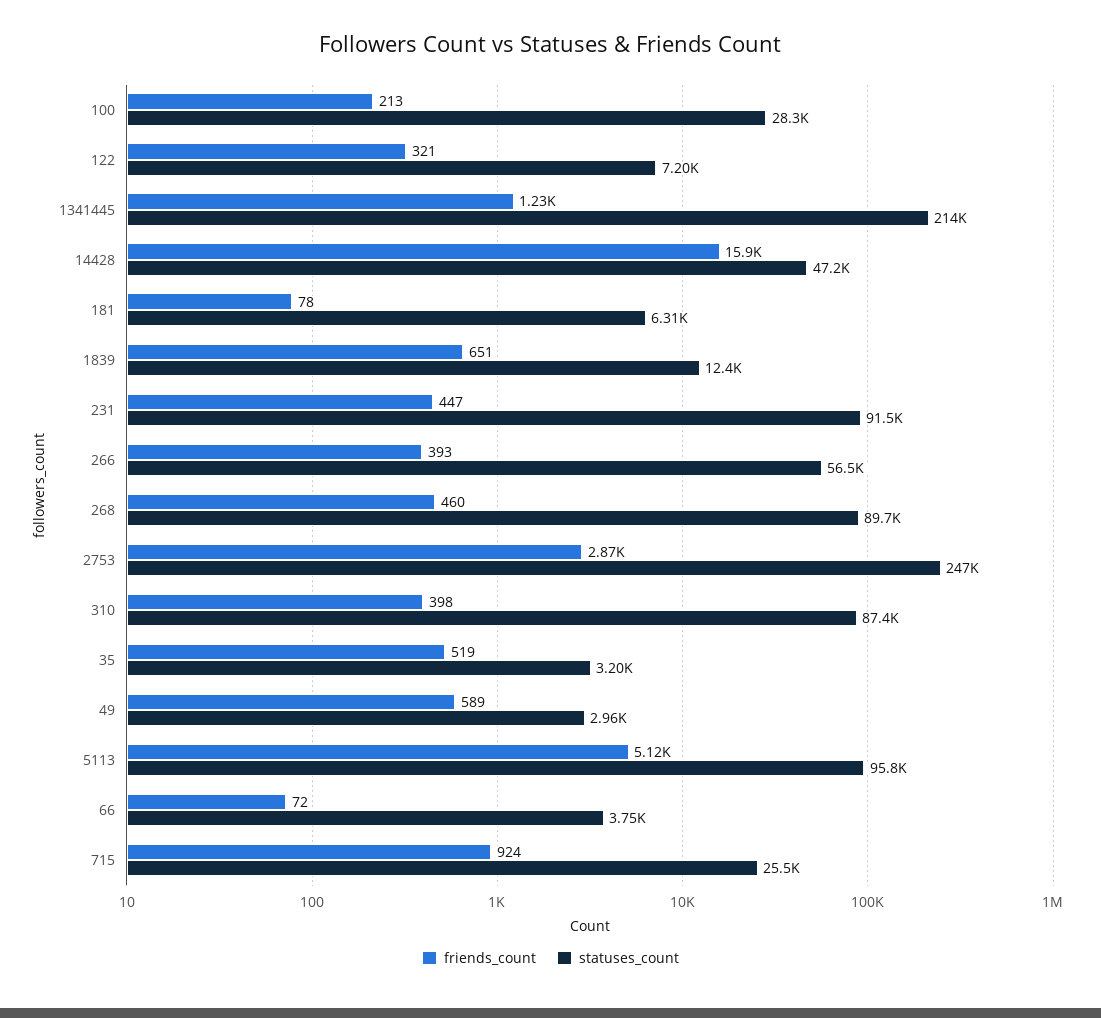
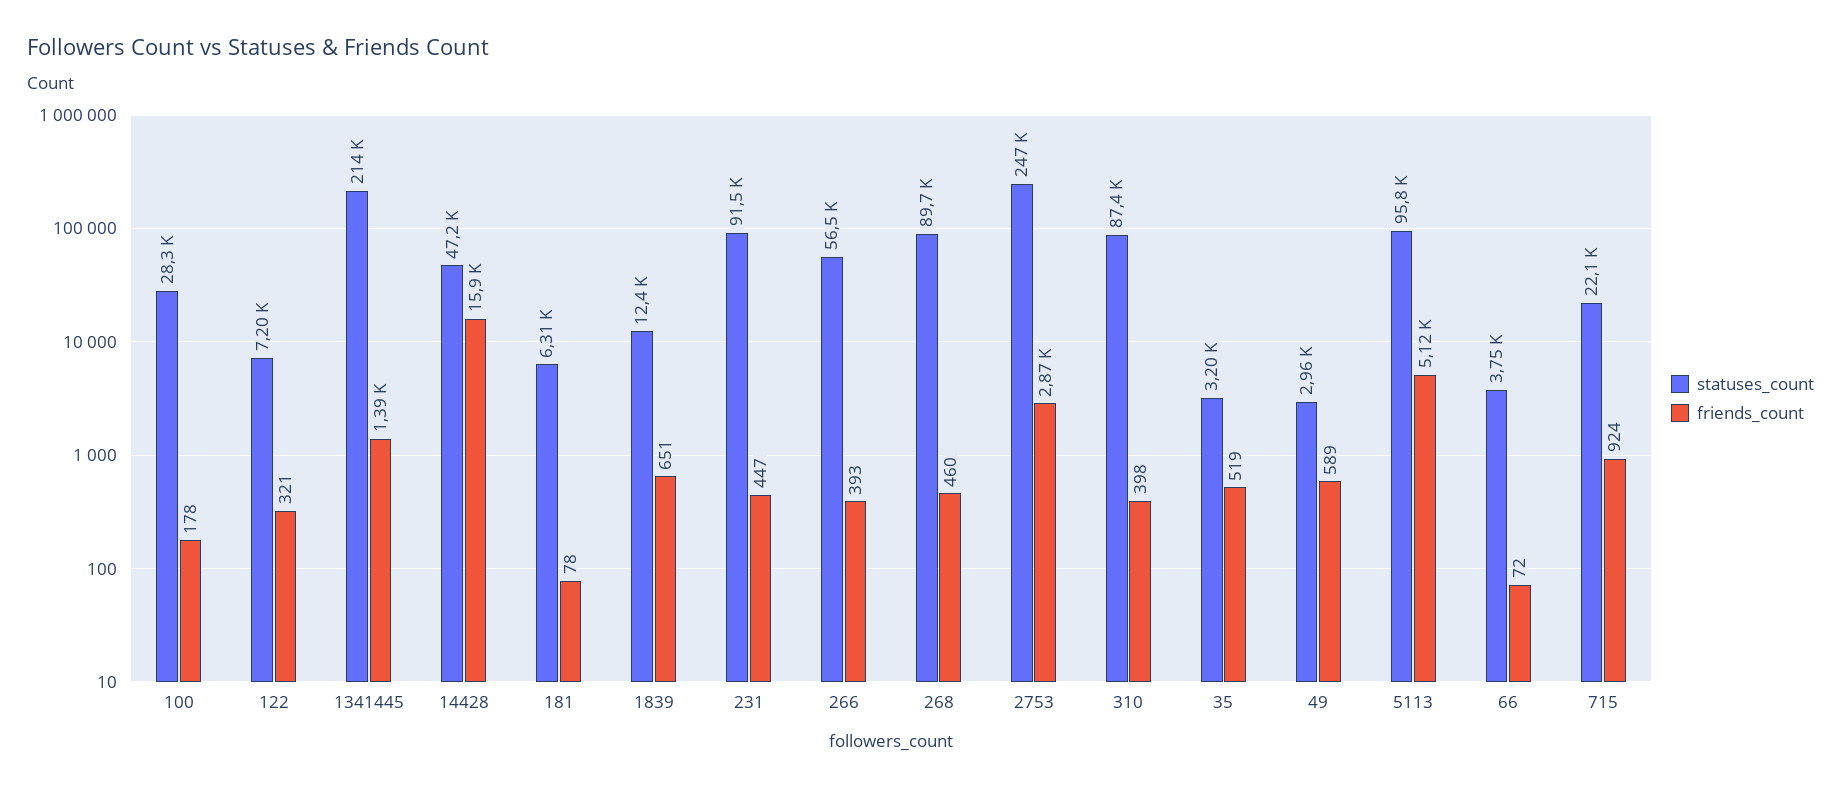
friends_count, 100: 213 -> 178
friends_count, 1341445: 1230 -> 1390
statuses_count, 715: 25500 -> 22100

